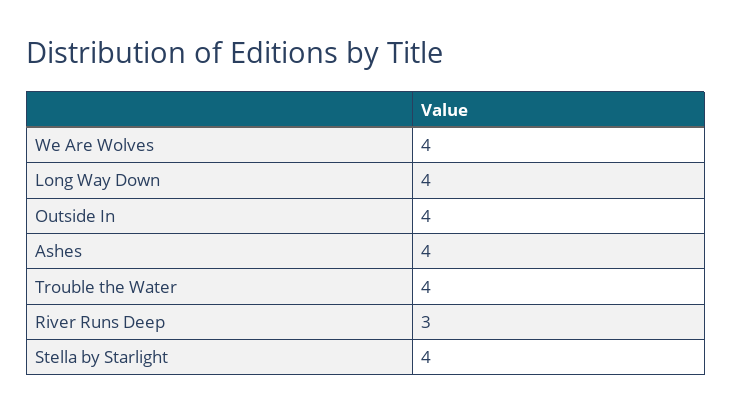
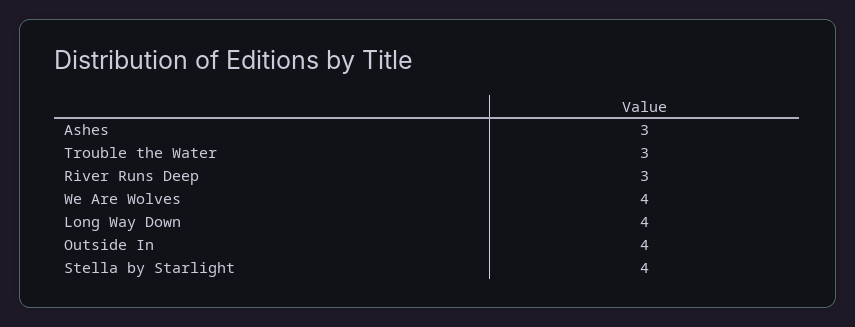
Ashes: 4 -> 3
Trouble the Water: 4 -> 3

